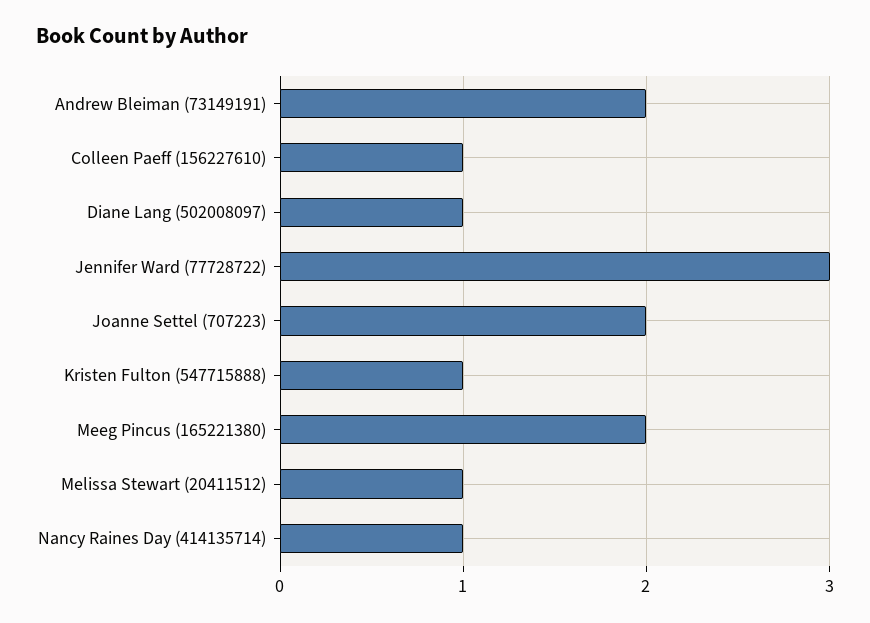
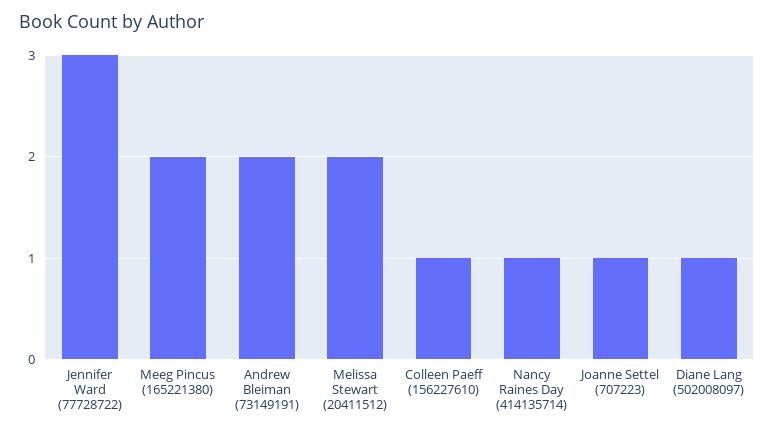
Joanne Settel (707223): 2 -> 1
Kristen Fulton (547715888): 1 -> none
Melissa Stewart (20411512): 1 -> 2

